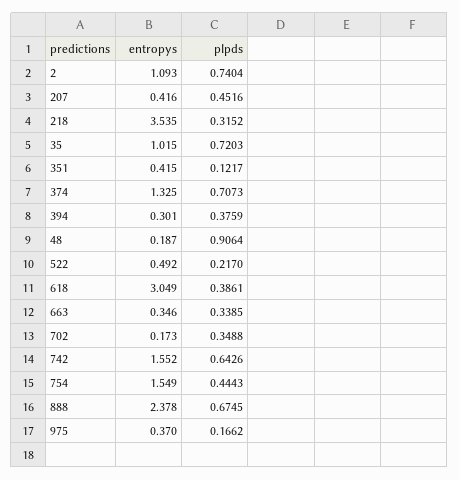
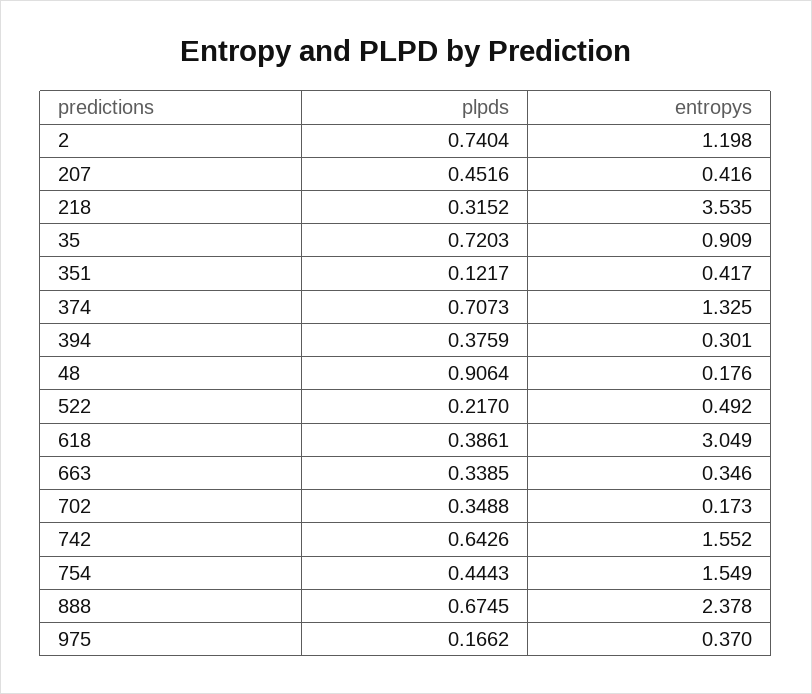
entropys, 2: 1.093 -> 1.198
entropys, 35: 1.015 -> 0.909
entropys, 351: 0.415 -> 0.417
entropys, 48: 0.187 -> 0.176

